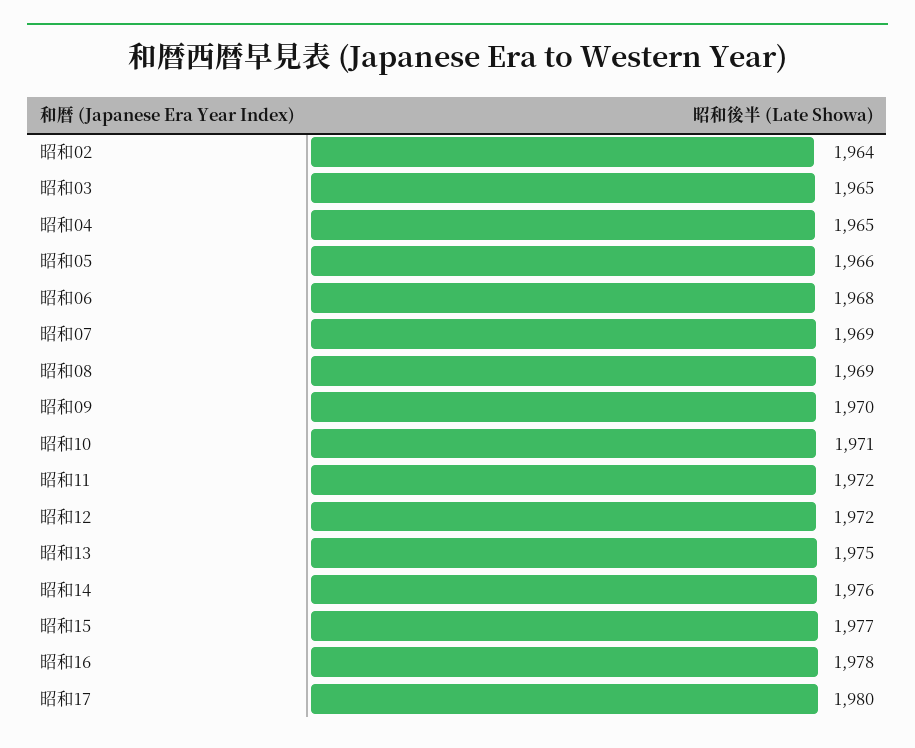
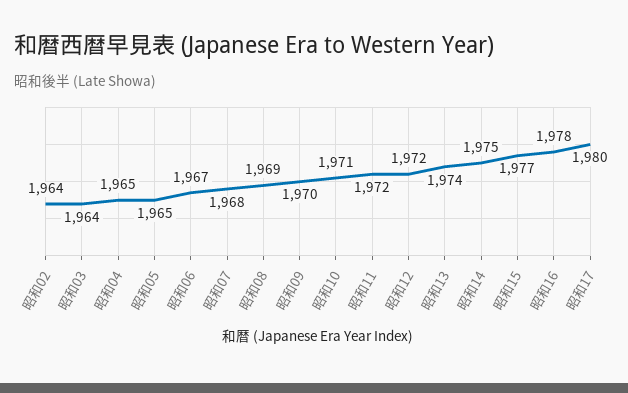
昭和03: 1965 -> 1964
昭和05: 1966 -> 1965
昭和06: 1968 -> 1967
昭和07: 1969 -> 1968
昭和13: 1975 -> 1974
昭和14: 1976 -> 1975

